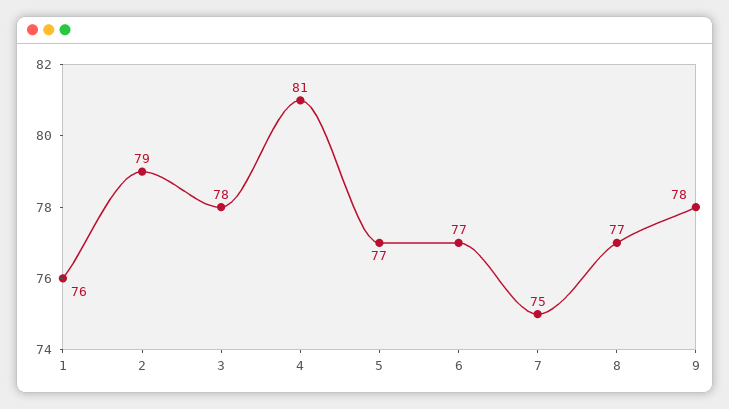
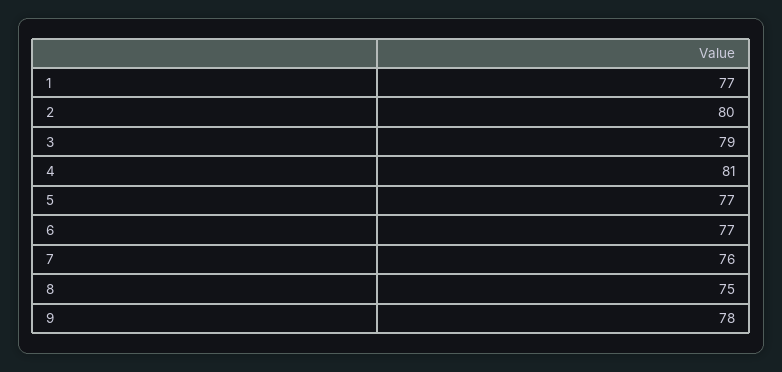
1: 76 -> 77
2: 79 -> 80
3: 78 -> 79
7: 75 -> 76
8: 77 -> 75

